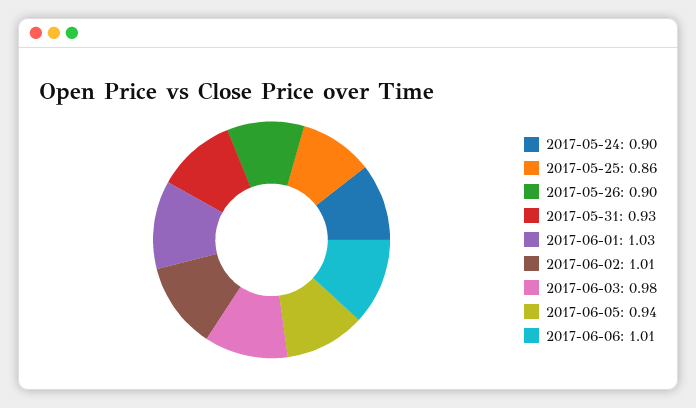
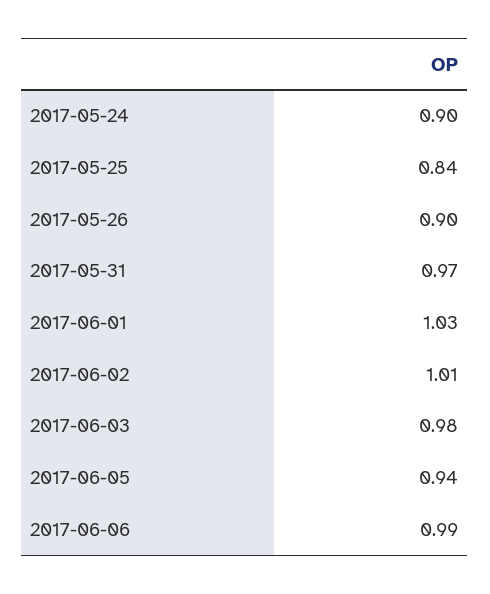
2017-05-25: 0.86 -> 0.84
2017-05-31: 0.93 -> 0.97
2017-06-06: 1.01 -> 0.99

